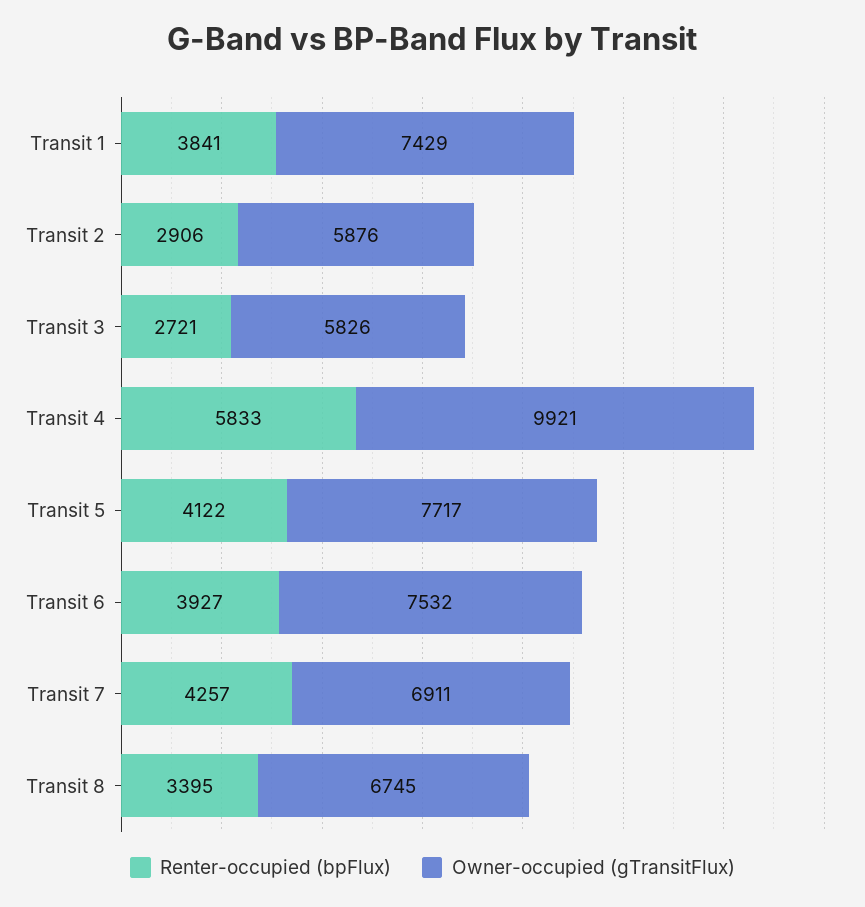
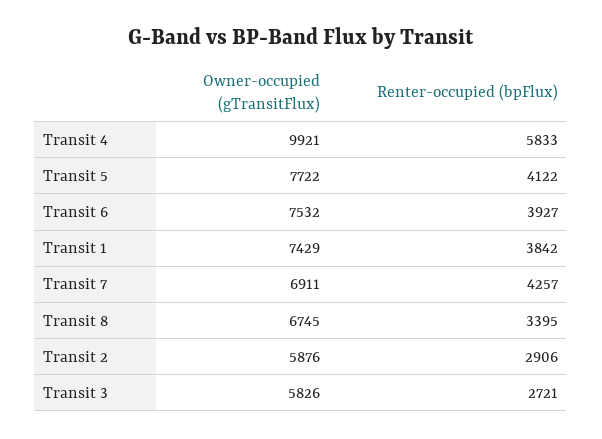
Renter-occupied (bpFlux), Transit 1: 3841 -> 3842
Owner-occupied (gTransitFlux), Transit 5: 7717 -> 7722

